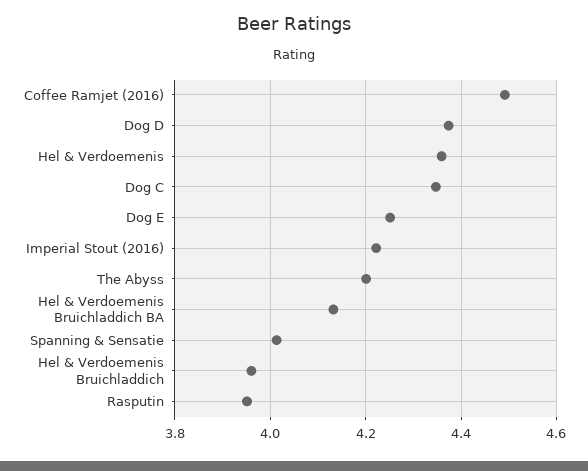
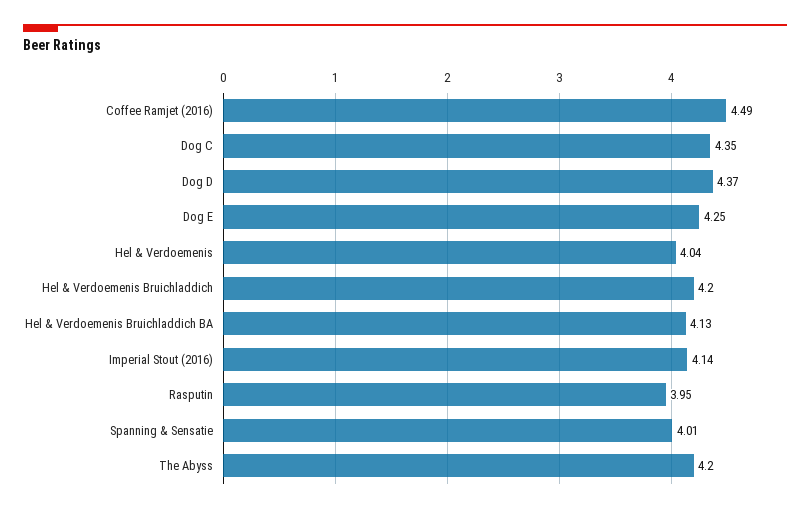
Hel & Verdoemenis: 4.36 -> 4.04
Imperial Stout (2016): 4.22 -> 4.14
Hel & Verdoemenis Bruichladdich: 3.96 -> 4.2

